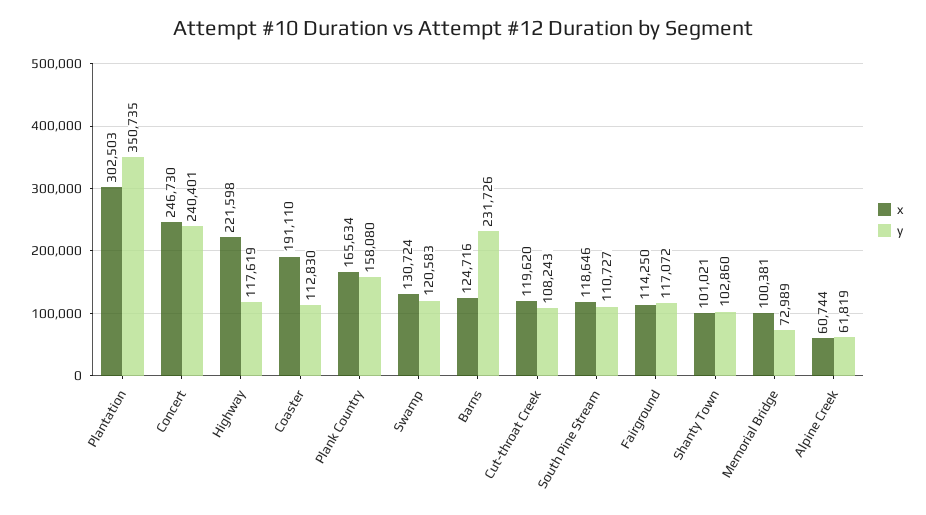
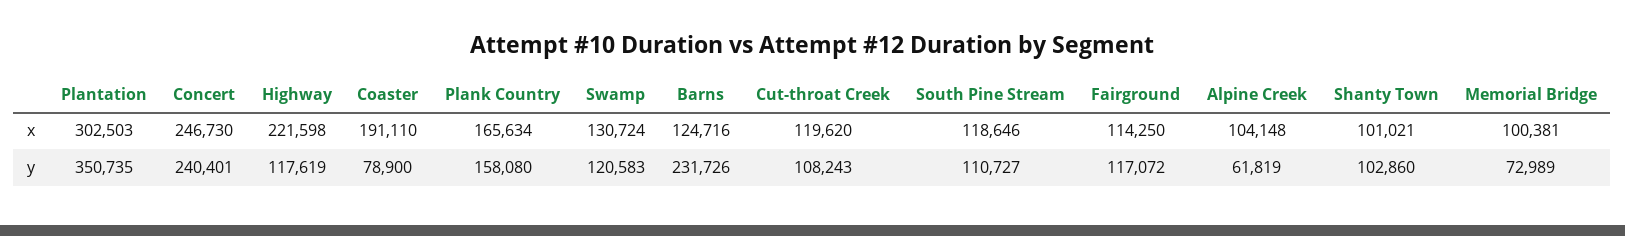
y, Coaster: 112830 -> 78900
x, Alpine Creek: 60744 -> 104148

